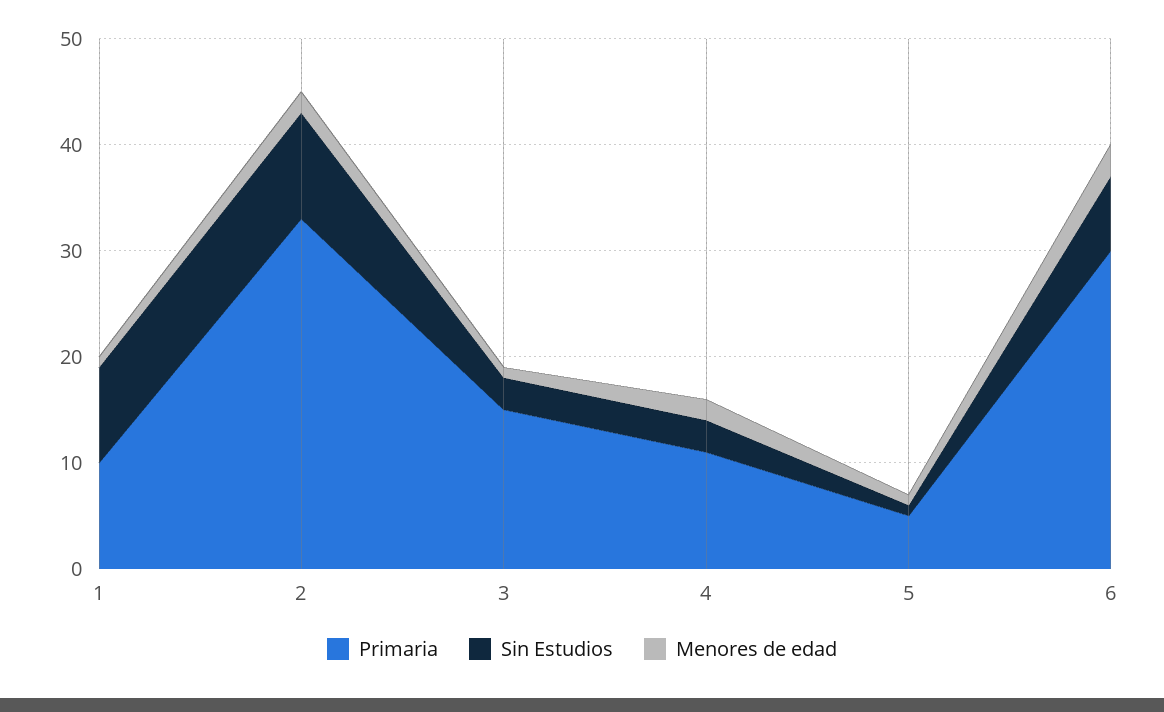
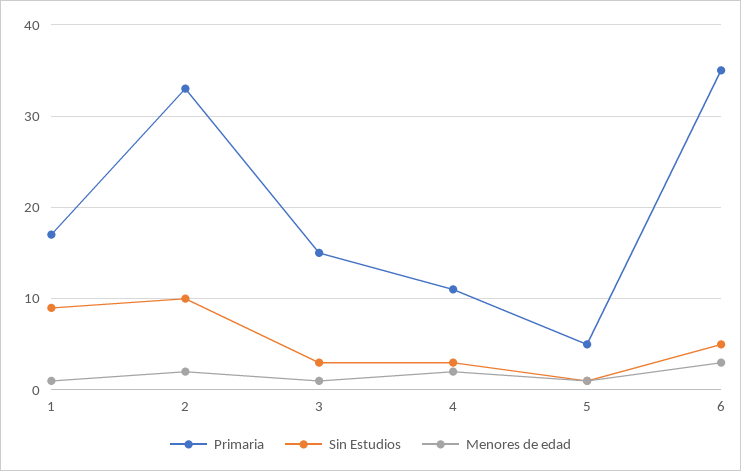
Primaria, 1: 10 -> 17
Primaria, 6: 30 -> 35
Sin Estudios, 6: 7 -> 5

